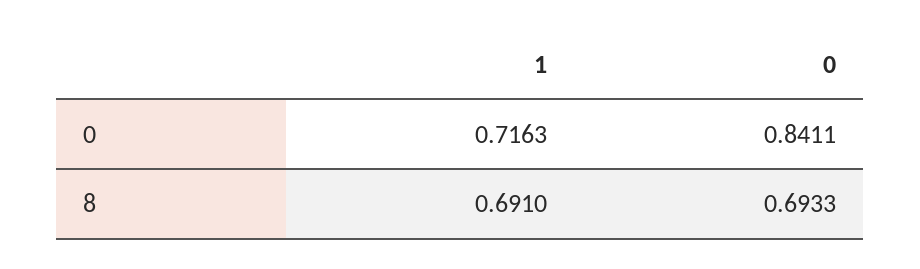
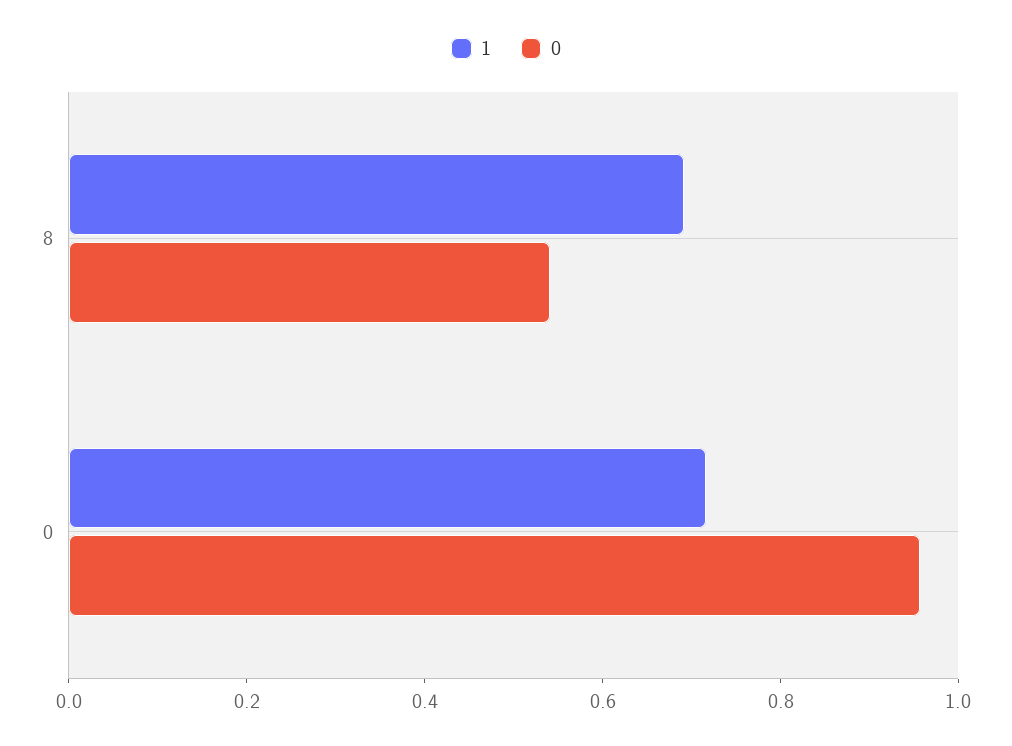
0, 0: 0.8411 -> 0.95
0, 8: 0.6933 -> 0.55

